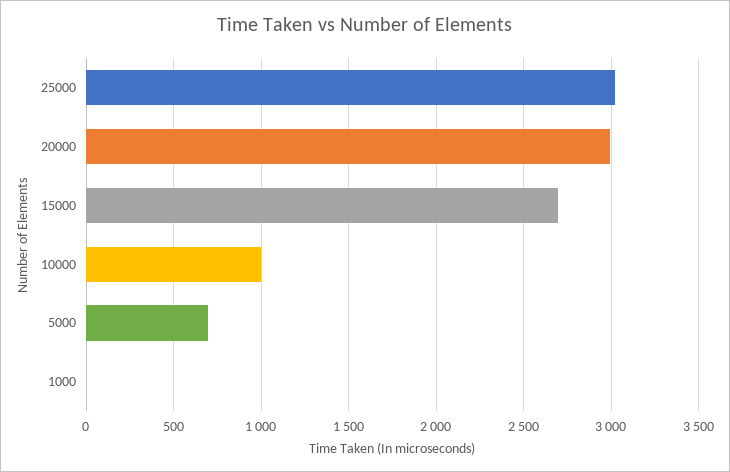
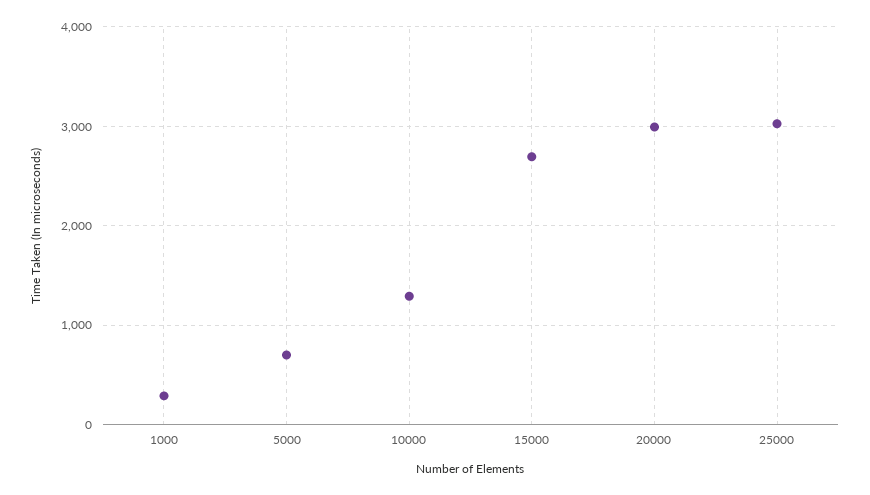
10000: 1000 -> 1300
1000: 0 -> 300

